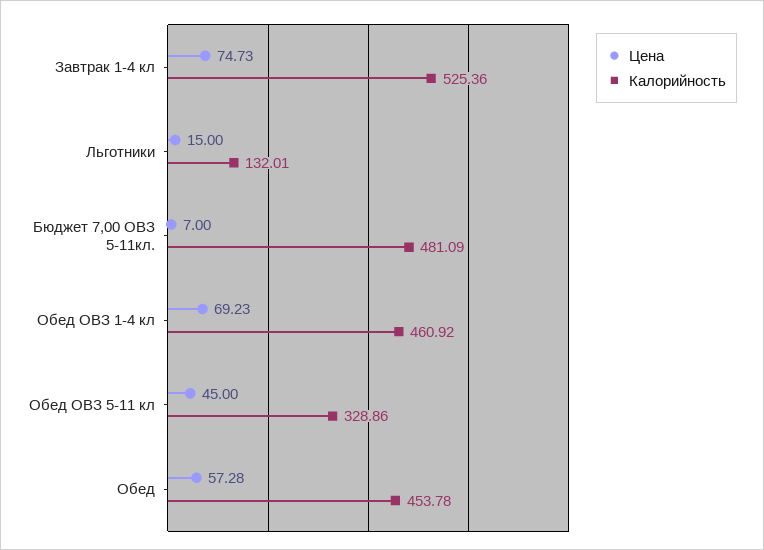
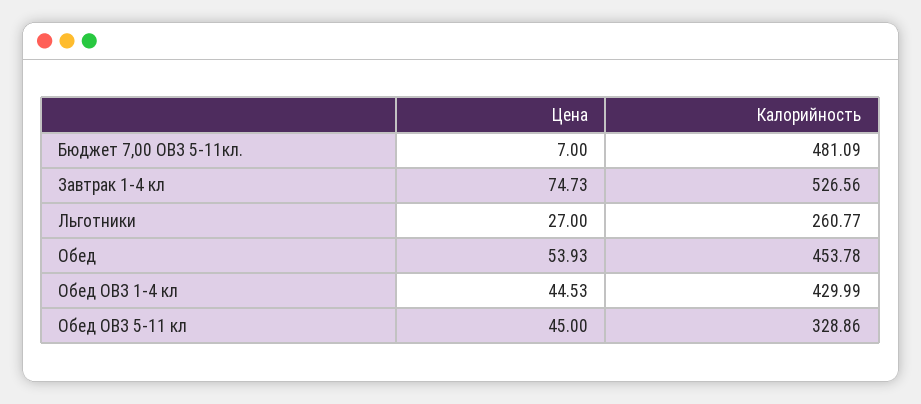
Калорийность, Завтрак 1-4 кл: 525.36 -> 526.56
Цена, Льготники: 15 -> 27
Калорийность, Льготники: 132.01 -> 260.77
Цена, Обед ОВЗ 1-4 кл: 69.23 -> 44.53
Калорийность, Обед ОВЗ 1-4 кл: 460.92 -> 429.99
Цена, Обед: 57.28 -> 53.93

